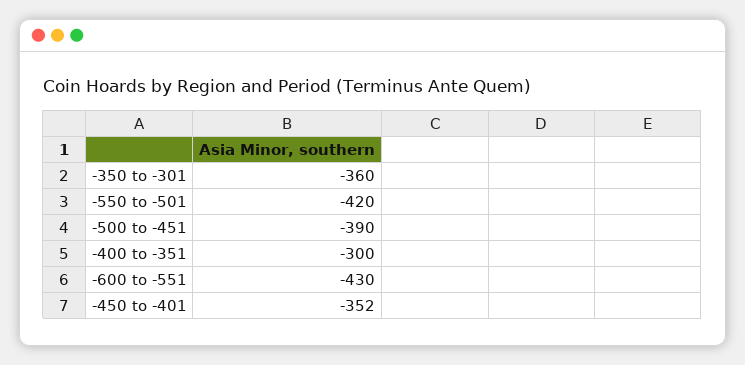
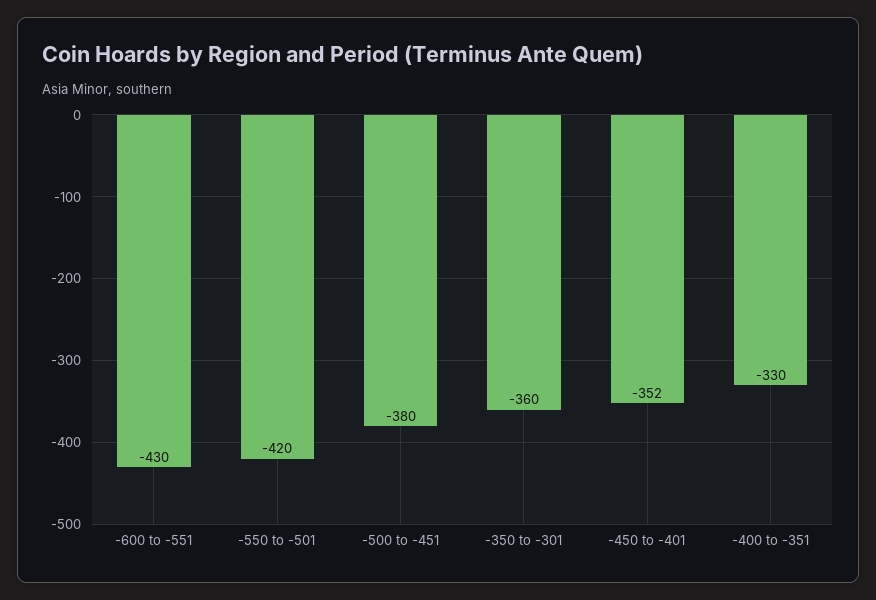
-500 to -451: -390 -> -380
-400 to -351: -300 -> -330

